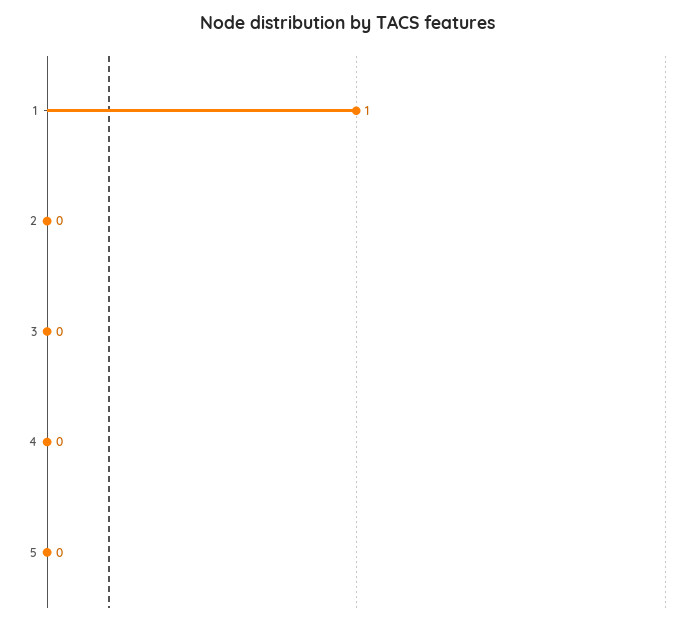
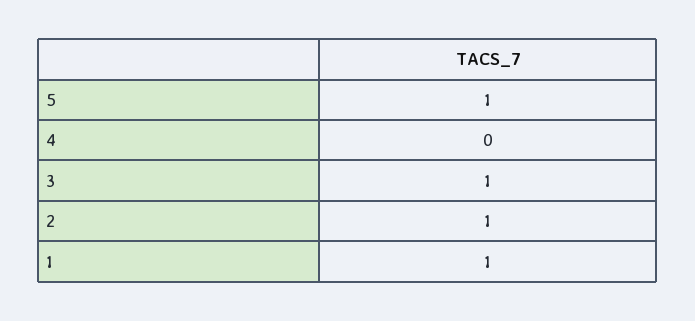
2: 0 -> 1
3: 0 -> 1
5: 0 -> 1

